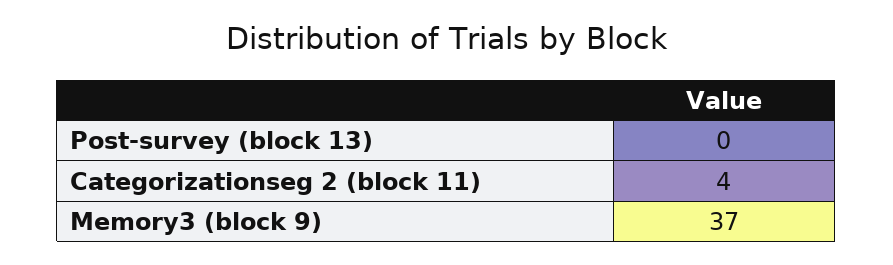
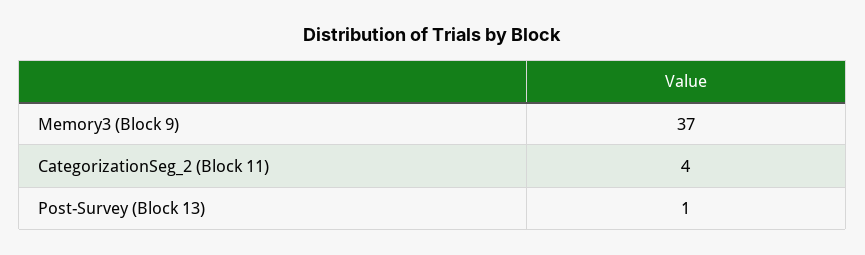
Post-survey (block 13): 0 -> 1

